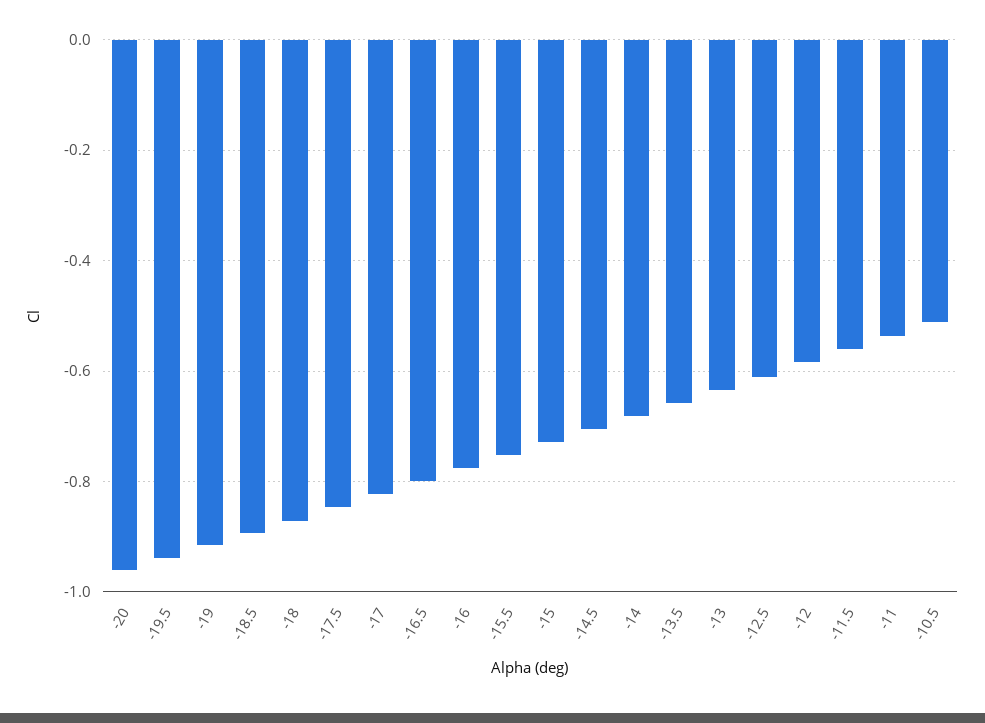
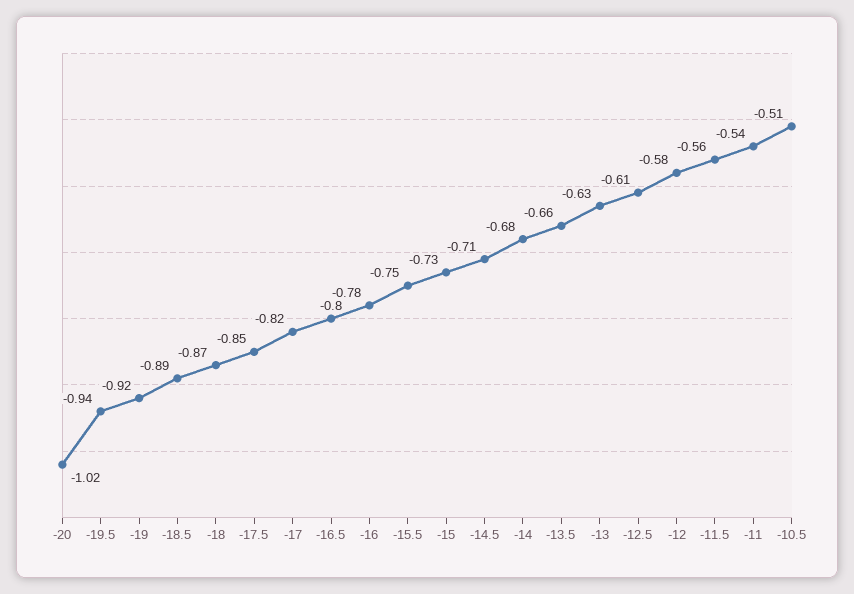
-20: -0.96 -> -1.02

